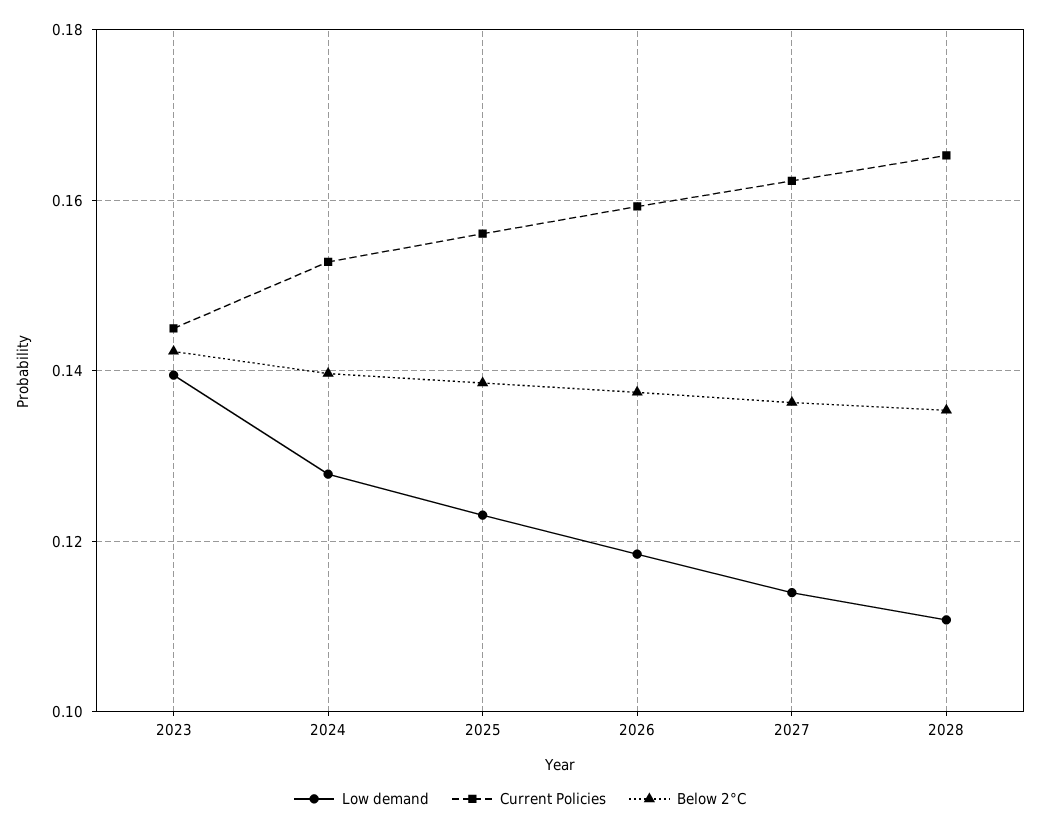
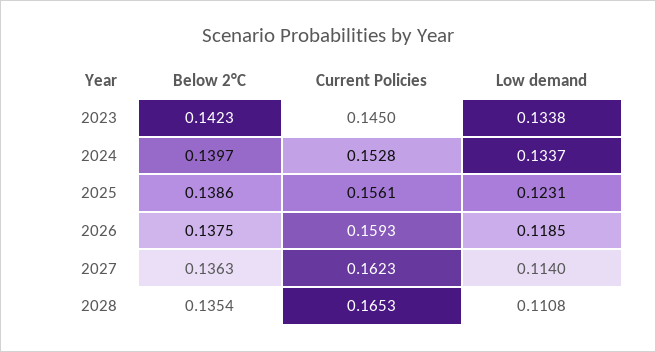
Low demand, 2023: 0.14 -> 0.1338
Low demand, 2024: 0.128 -> 0.1337

